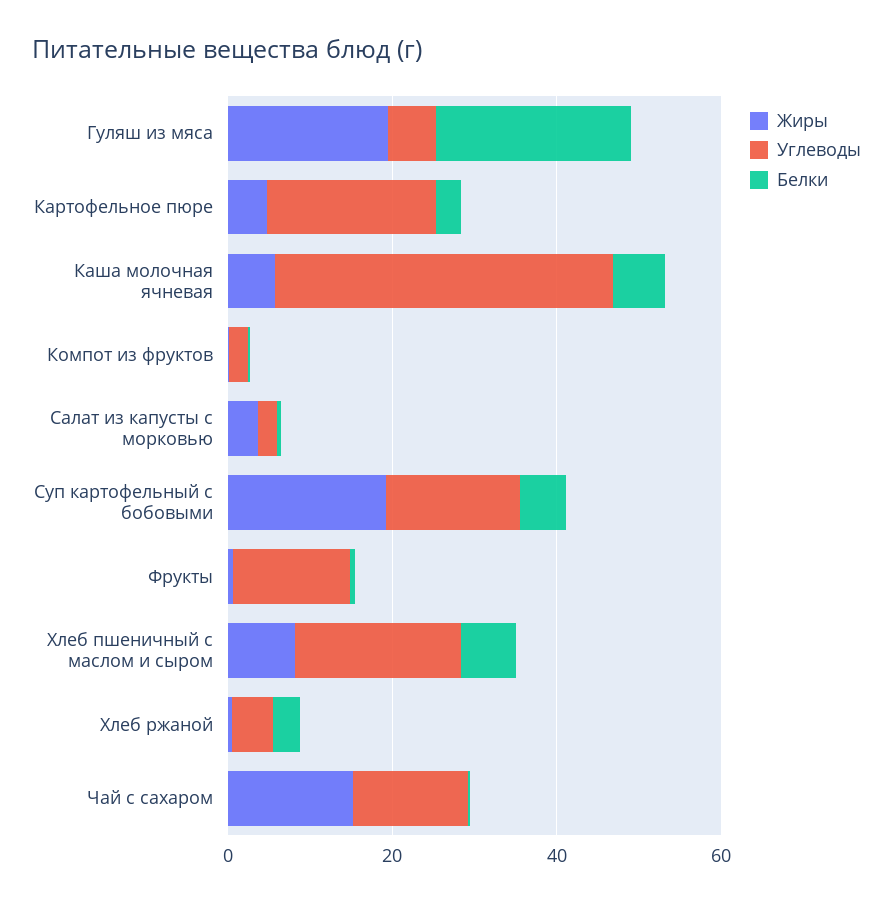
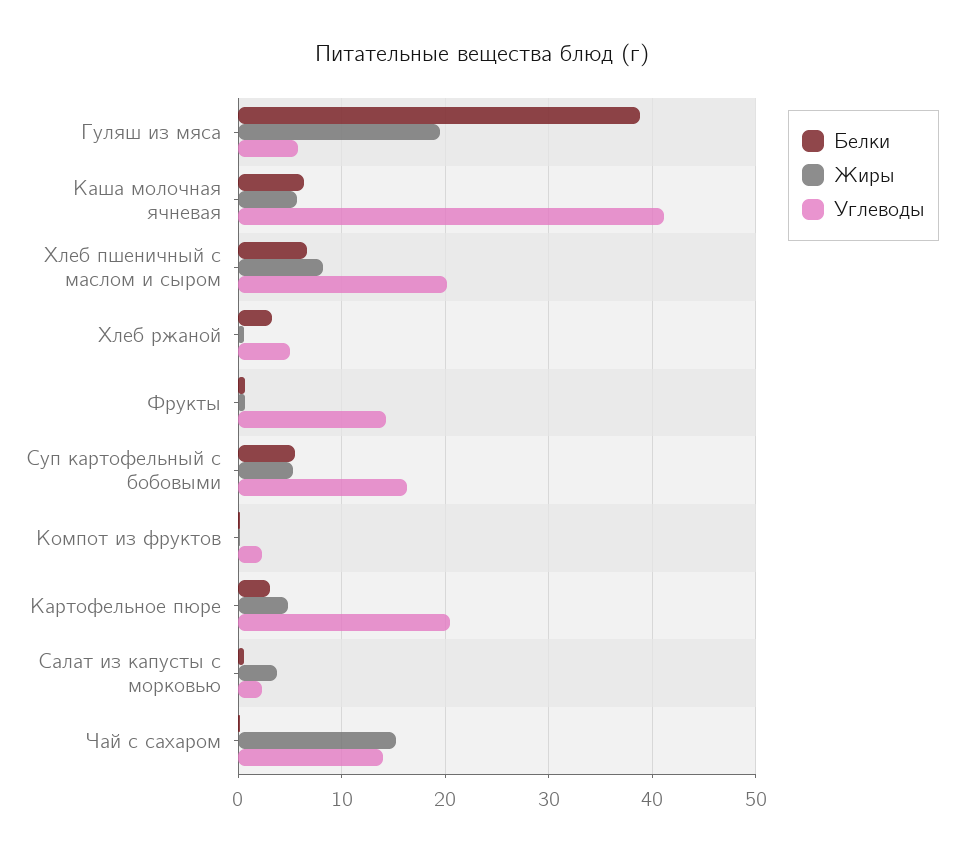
Белки, Гуляш из мяса: 25 -> 39
Жиры, Суп картофельный с бобовыми: 20 -> 5

